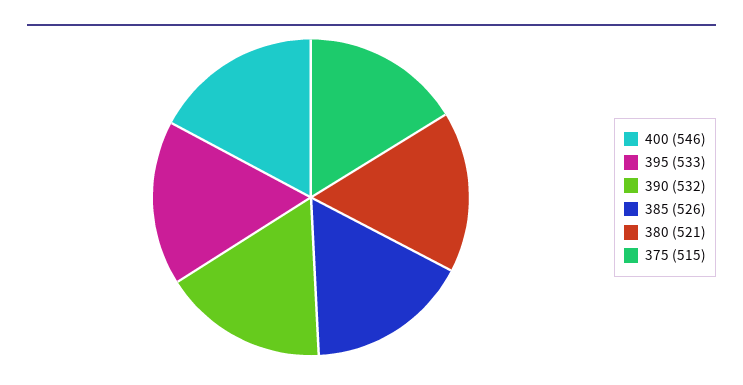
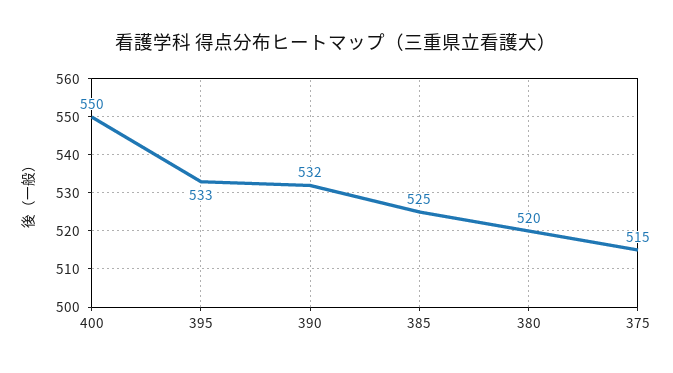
400: 546 -> 550
385: 526 -> 525
380: 521 -> 520

